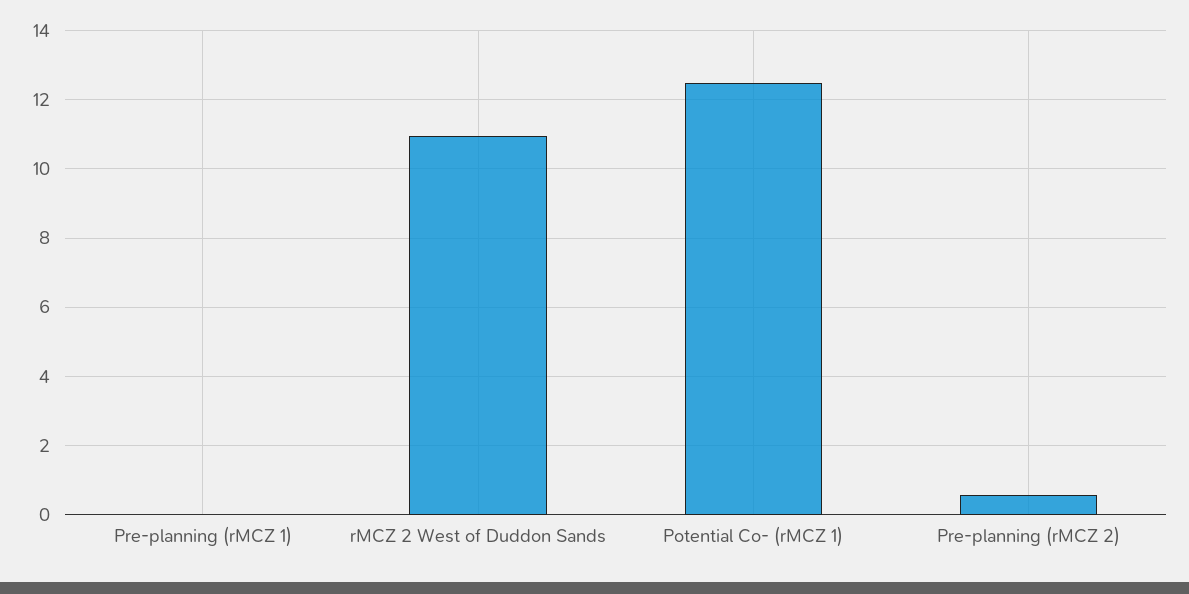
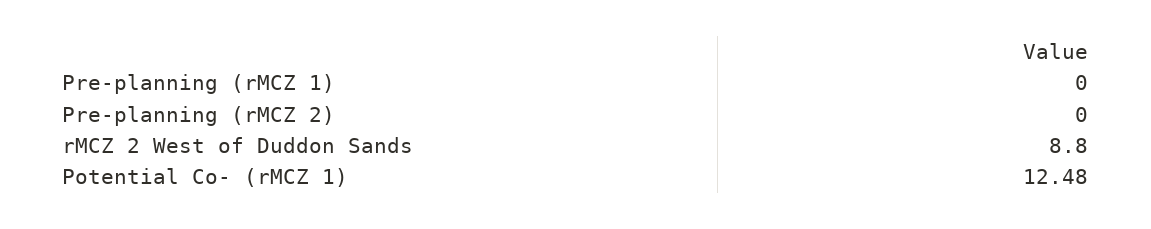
rMCZ 2 West of Duddon Sands: 11 -> 8.8
Pre-planning (rMCZ 2): 0.6 -> 0

